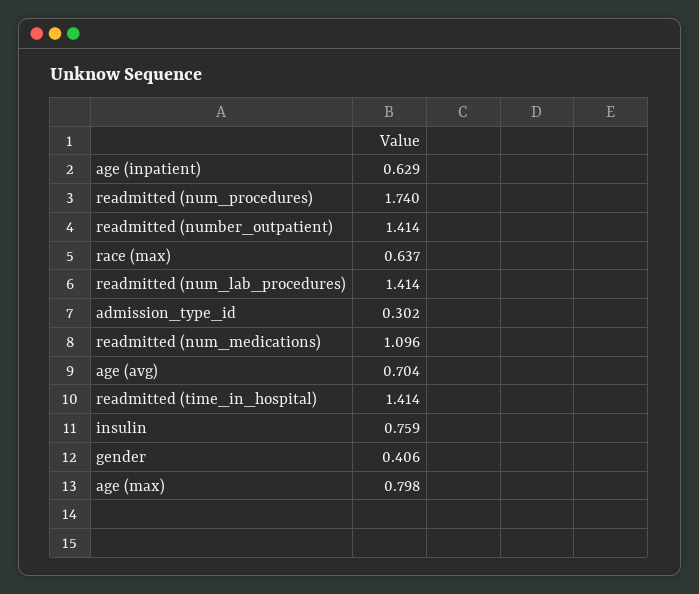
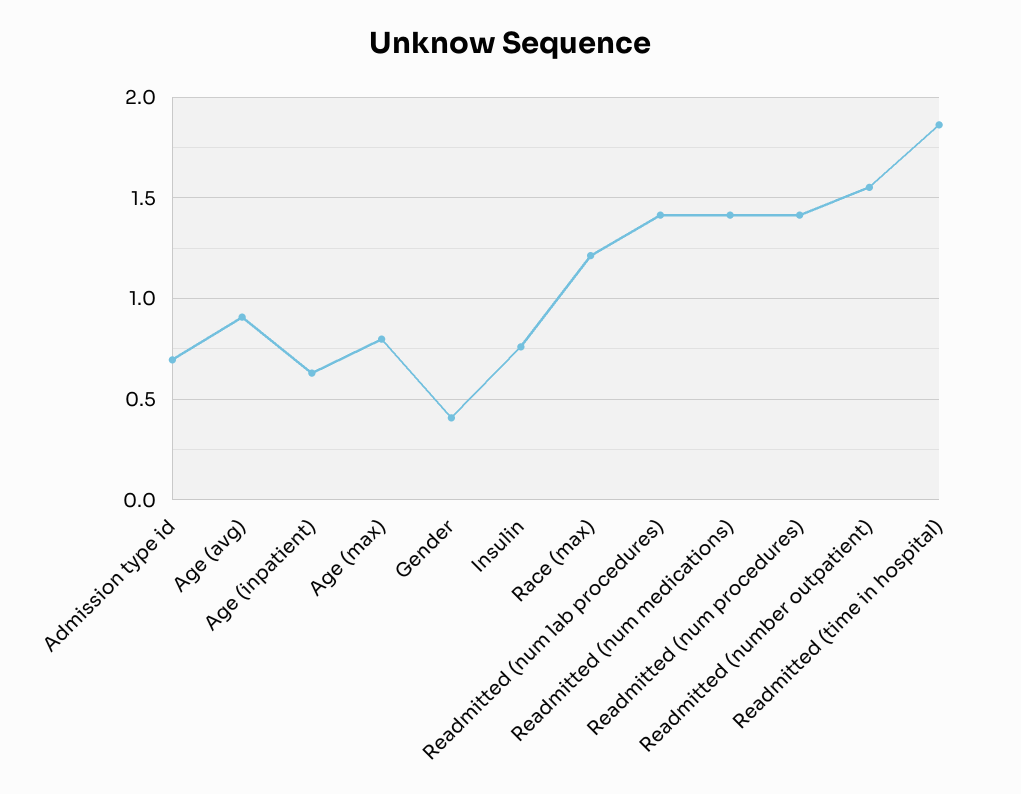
readmitted (num_procedures): 1.74 -> 1.4
readmitted (number_outpatient): 1.414 -> 1.55
race (max): 0.637 -> 1.2
admission_type_id: 0.302 -> 0.7
readmitted (num_medications): 1.096 -> 1.4
age (avg): 0.704 -> 0.9
readmitted (time_in_hospital): 1.414 -> 1.85

